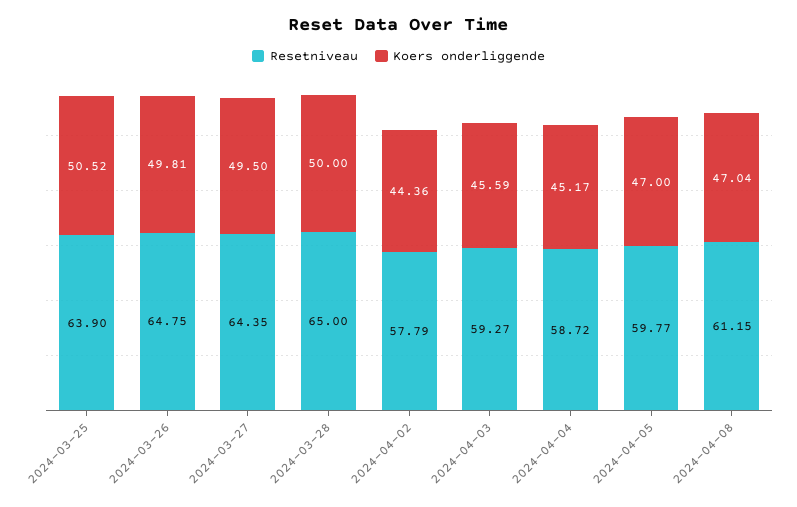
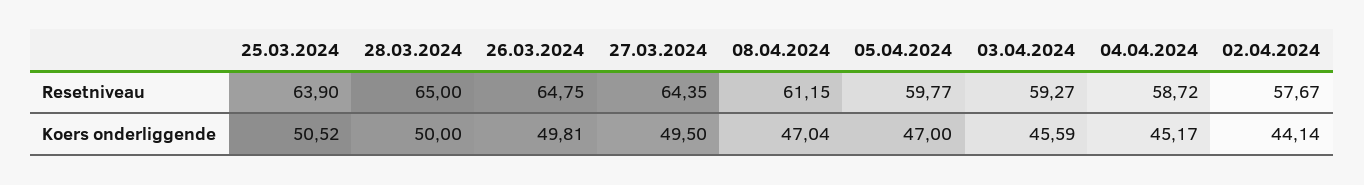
Resetniveau, 2024-04-02: 57.79 -> 57.67
Koers onderliggende, 2024-04-02: 44.36 -> 44.14

